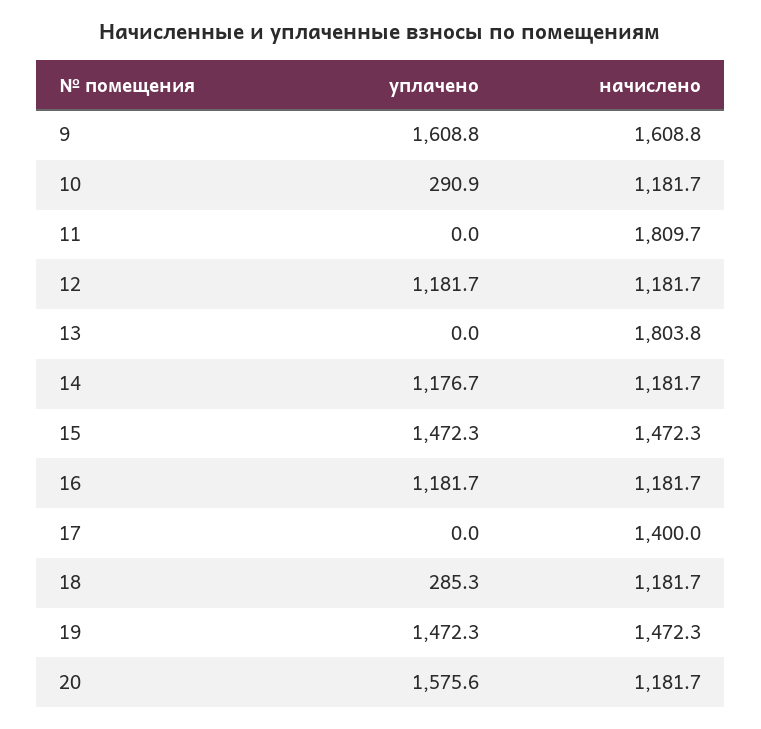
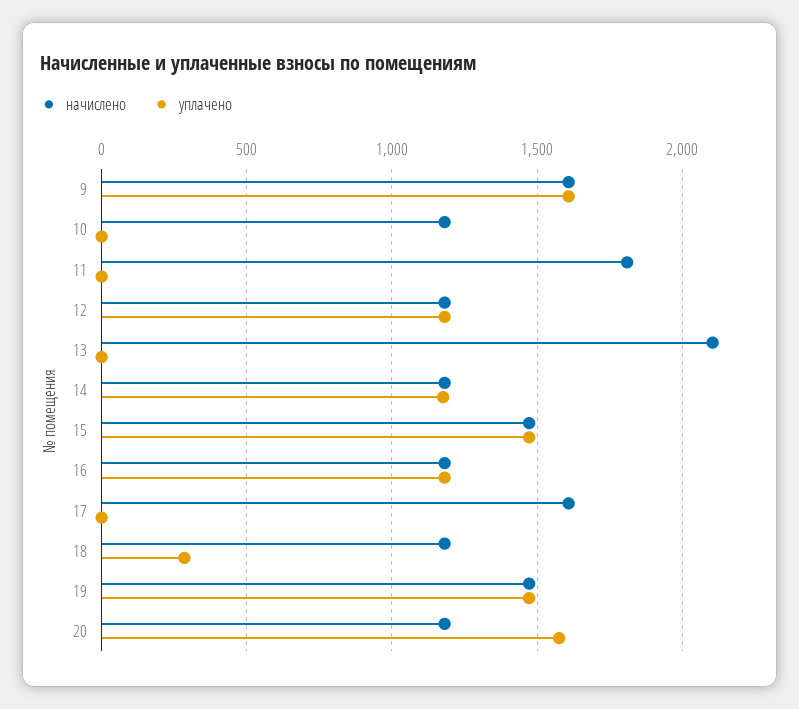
уплачено, 10: 290.9 -> 0
начислено, 13: 1803.8 -> 2100
начислено, 17: 1400 -> 1600

